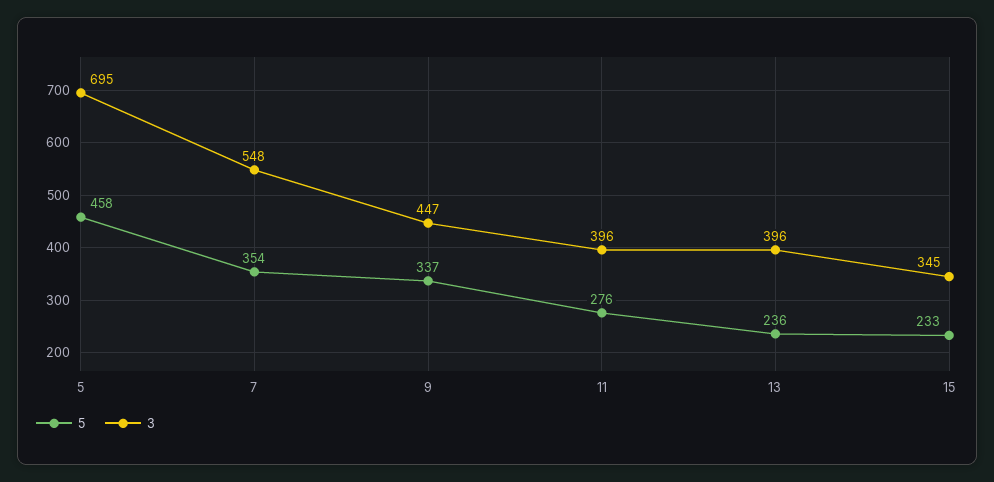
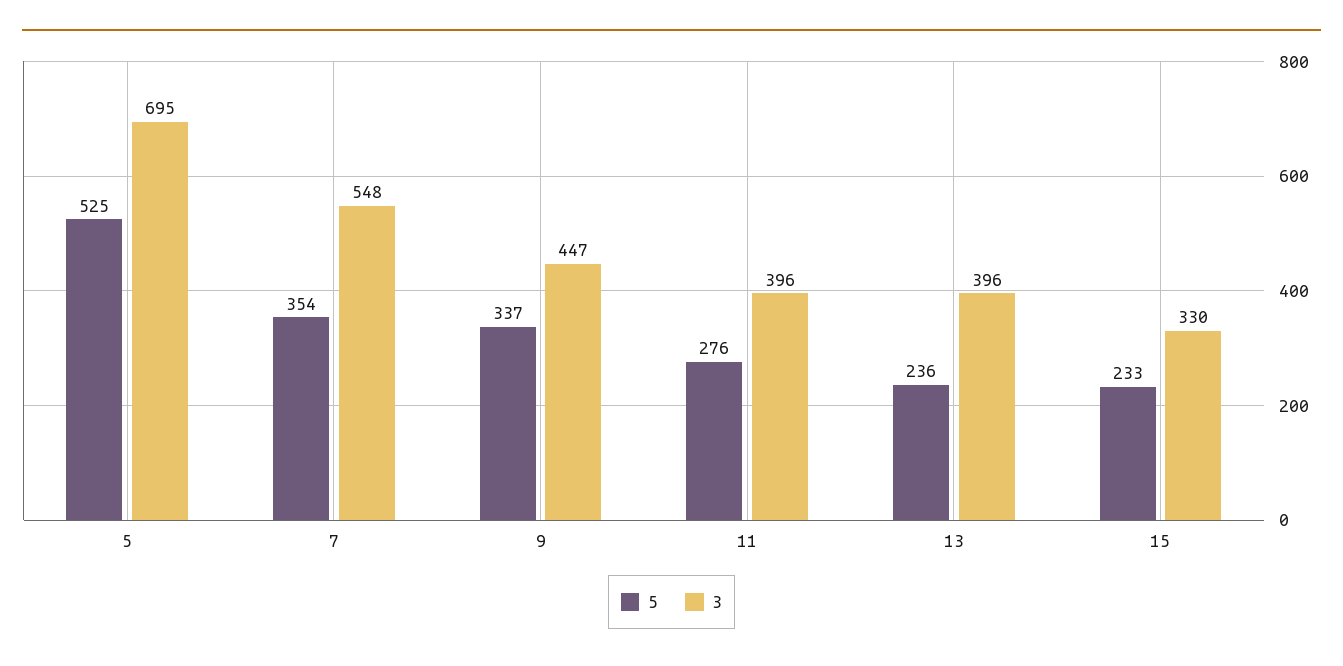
5, 5: 458 -> 525
3, 15: 345 -> 330

